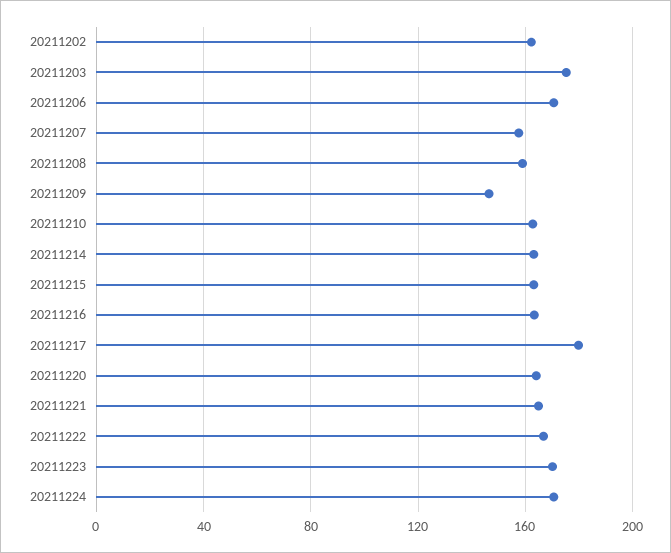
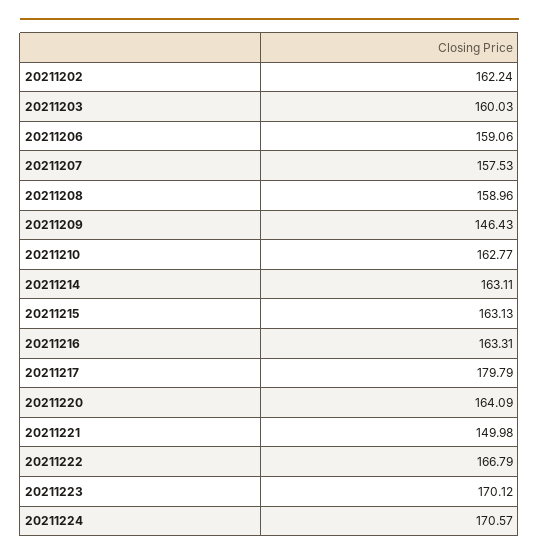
20211203: 175 -> 160.03
20211206: 170 -> 159.06
20211221: 165 -> 149.98

